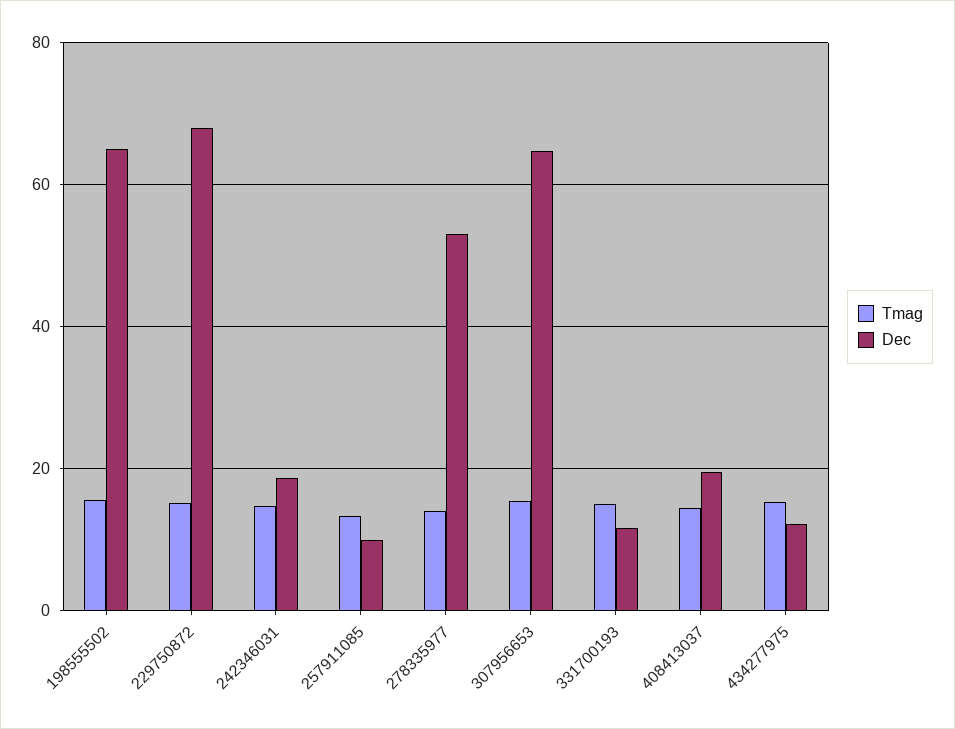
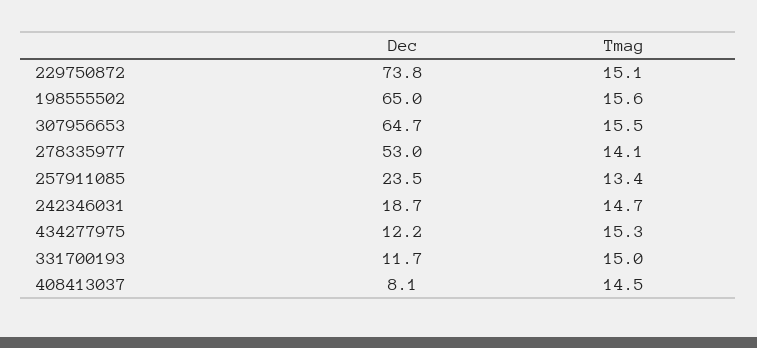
Dec, 229750872: 68 -> 73.8
Dec, 257911085: 10 -> 23.5
Dec, 408413037: 20 -> 8.1

